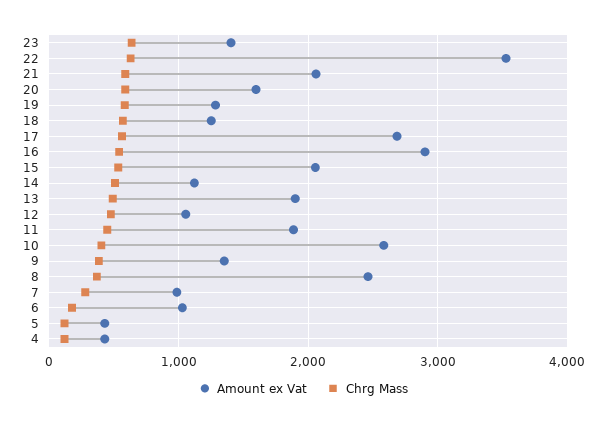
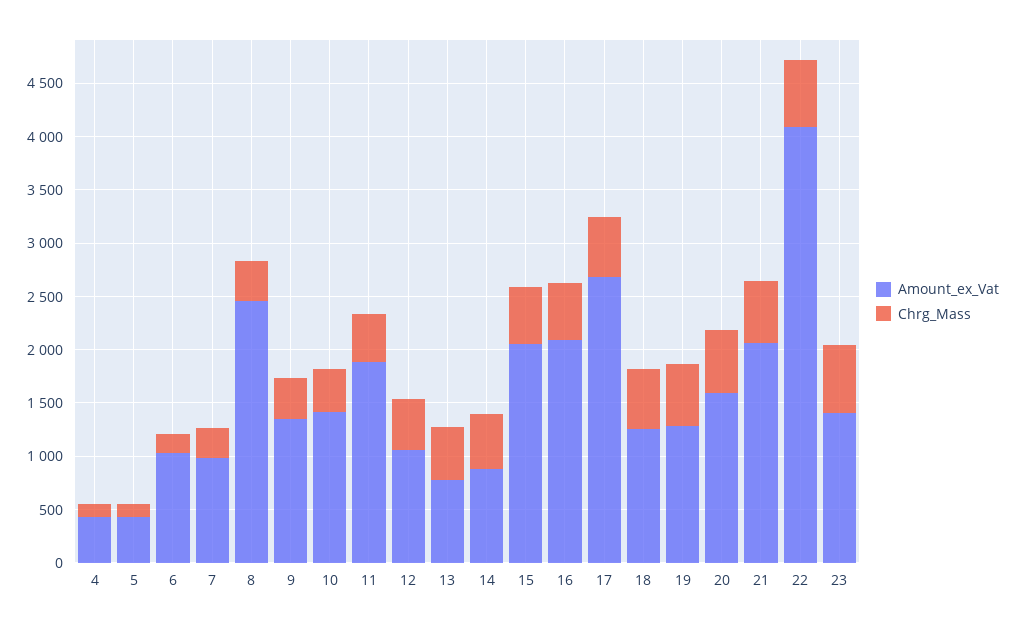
Amount ex Vat, 22: 3500 -> 4100
Amount ex Vat, 16: 2900 -> 2100
Amount ex Vat, 14: 1100 -> 900
Amount ex Vat, 13: 1900 -> 800
Amount ex Vat, 10: 2600 -> 1400

